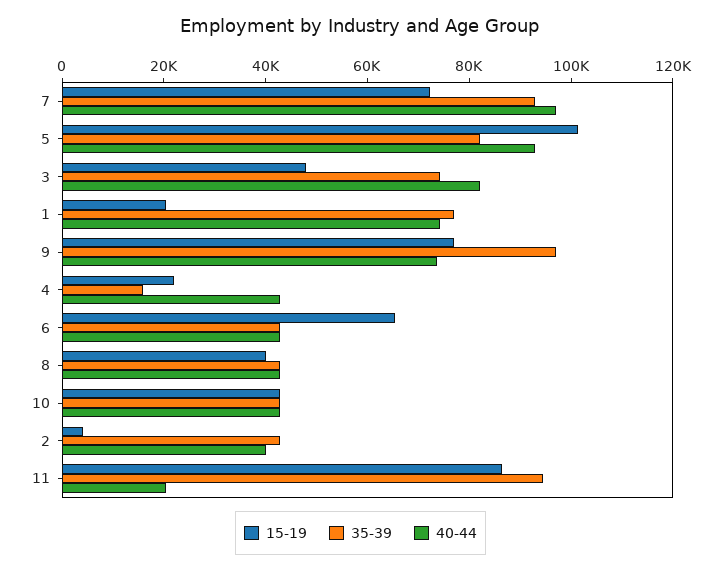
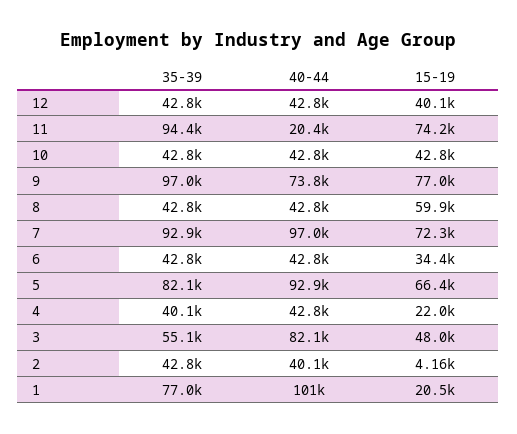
15-19, 5: 100000 -> 66400
35-39, 3: 75000 -> 55100
40-44, 1: 75000 -> 101000
35-39, 4: 15000 -> 40100
15-19, 6: 65000 -> 34400
15-19, 8: 40000 -> 59900
15-19, 11: 85000 -> 74200
35-39, 12: none -> 42800
40-44, 12: none -> 42800
15-19, 12: none -> 40100

